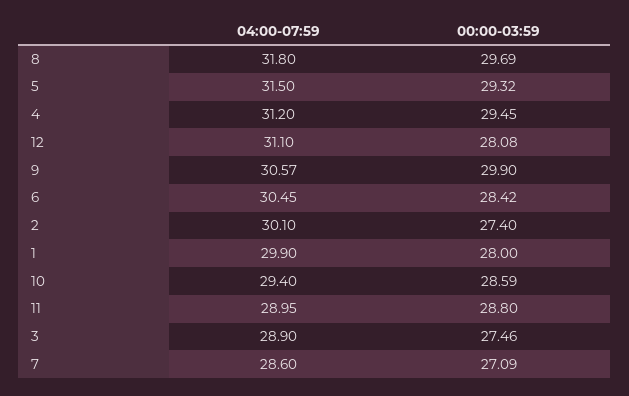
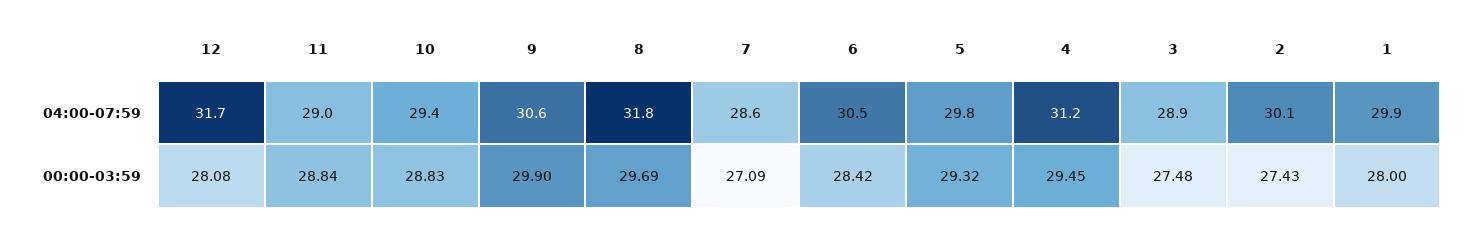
04:00-07:59, 5: 31.5 -> 29.8
04:00-07:59, 12: 31.1 -> 31.7
00:00-03:59, 2: 27.4 -> 27.43
00:00-03:59, 10: 28.59 -> 28.83
00:00-03:59, 11: 28.8 -> 28.84
00:00-03:59, 3: 27.46 -> 27.48

